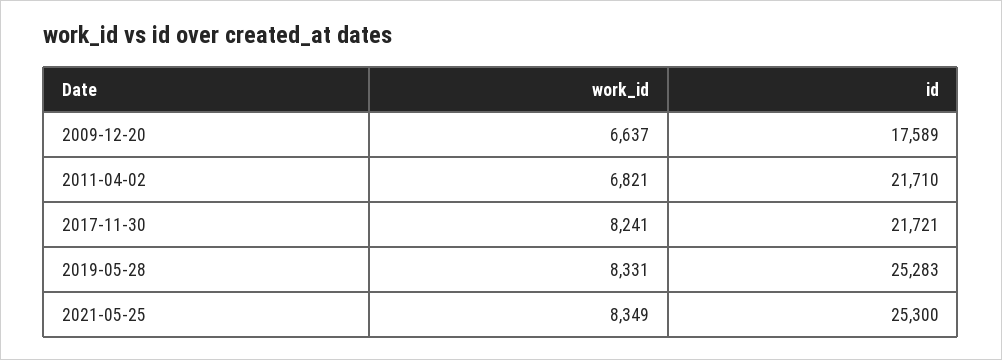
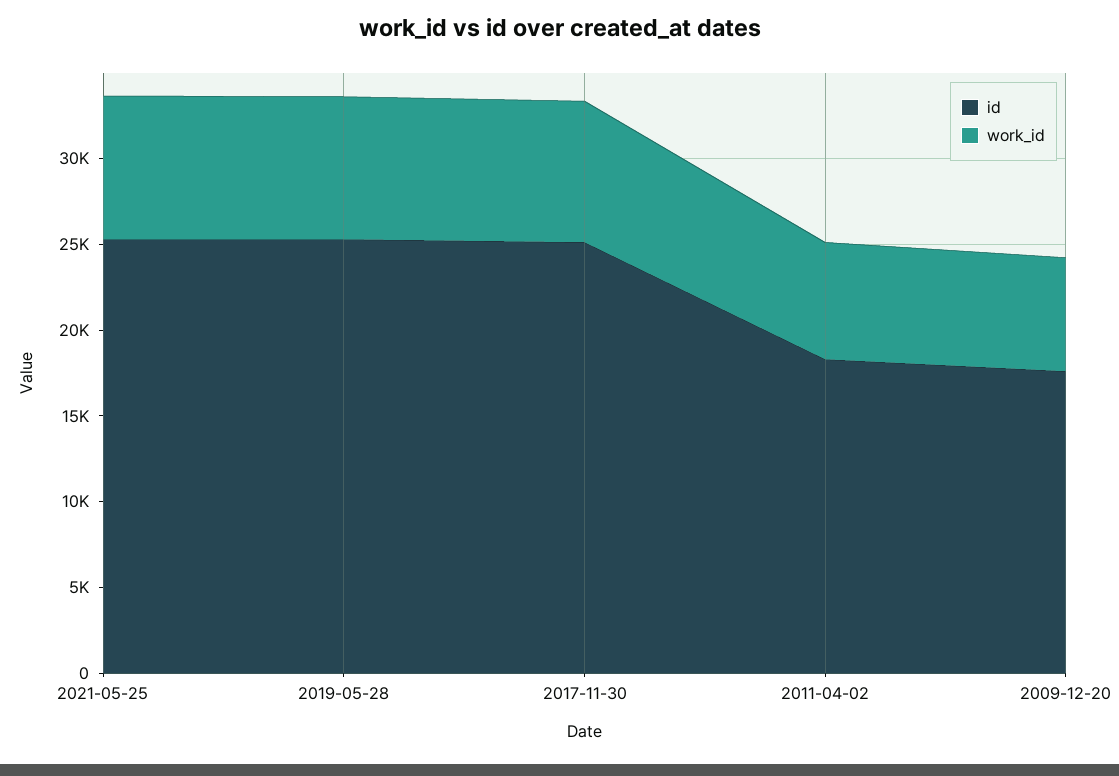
id, 2011-04-02: 21710 -> 18000
id, 2017-11-30: 21721 -> 25000

